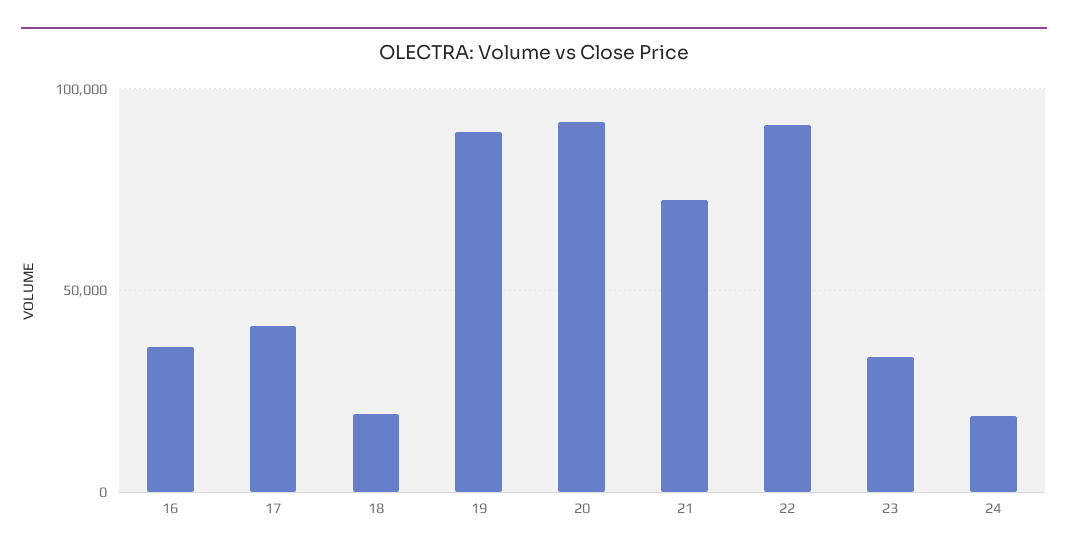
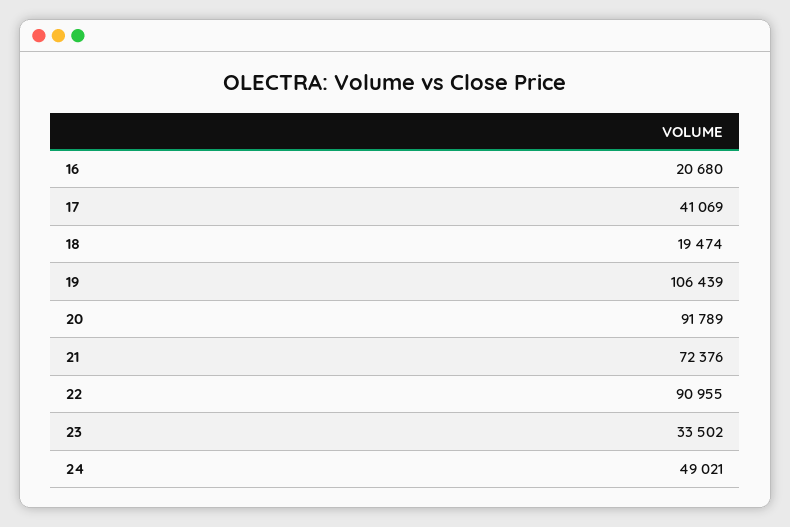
16: 35000 -> 20680
19: 90000 -> 106439
24: 20000 -> 49021

